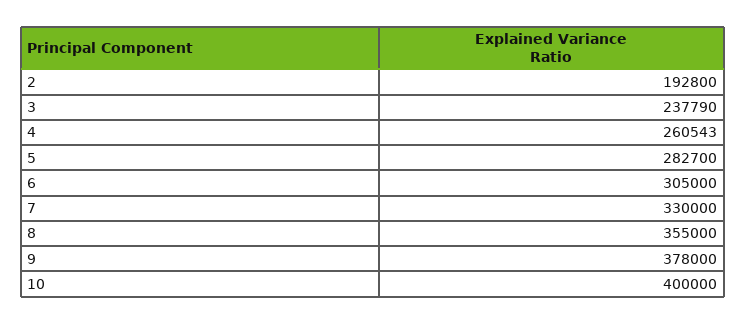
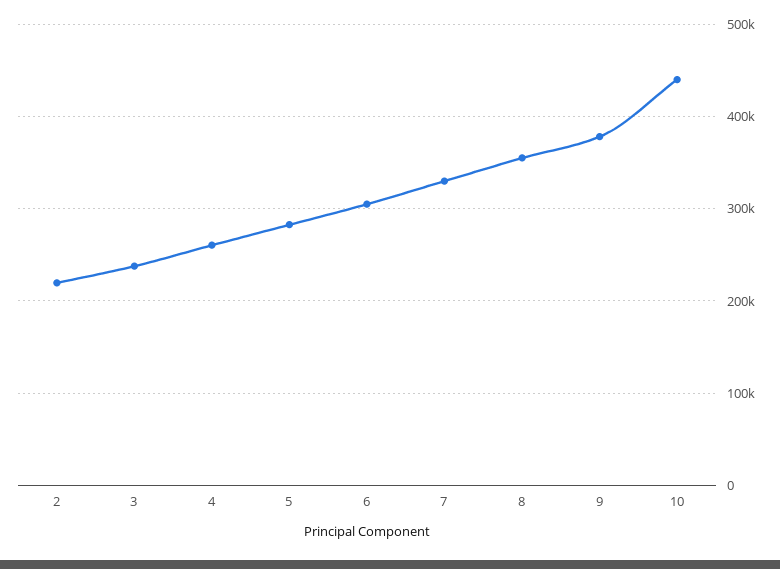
2: 192800 -> 220000
10: 400000 -> 440000

